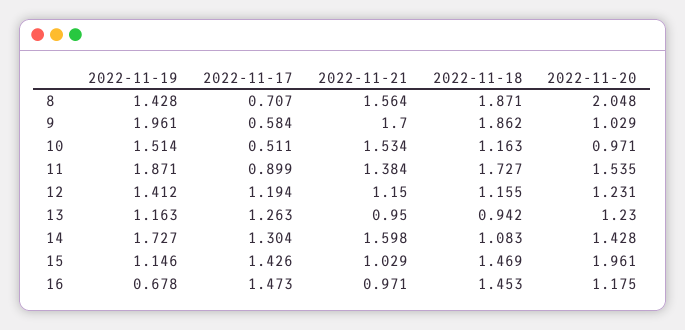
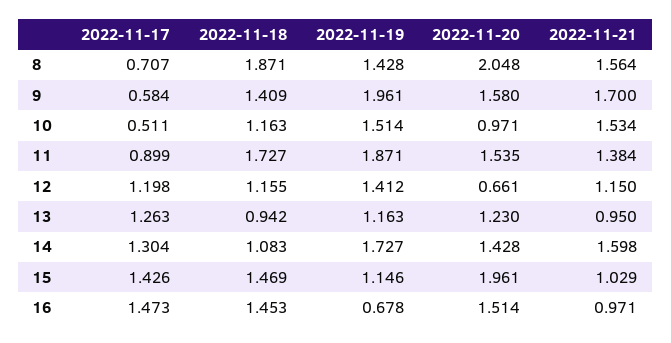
2022-11-18, 9: 1.862 -> 1.409
2022-11-20, 9: 1.029 -> 1.58
2022-11-17, 12: 1.194 -> 1.198
2022-11-20, 12: 1.231 -> 0.661
2022-11-20, 16: 1.175 -> 1.514

